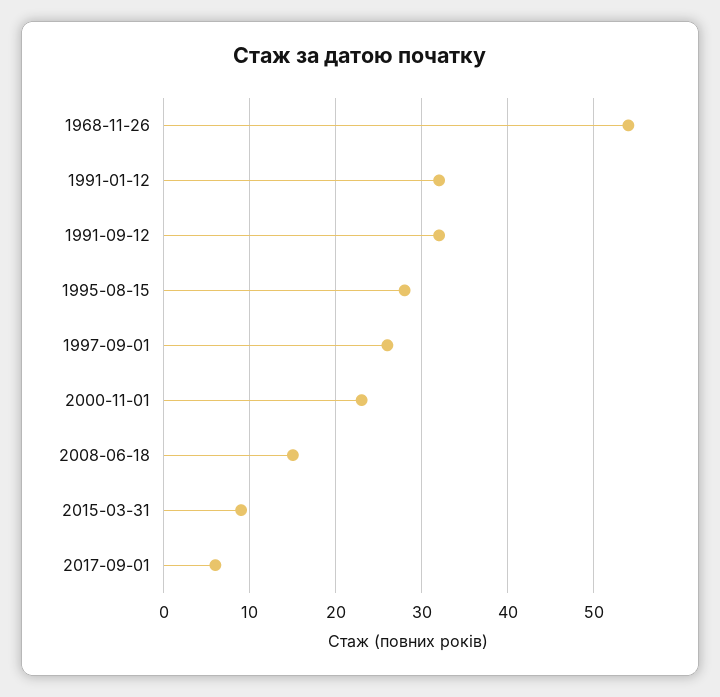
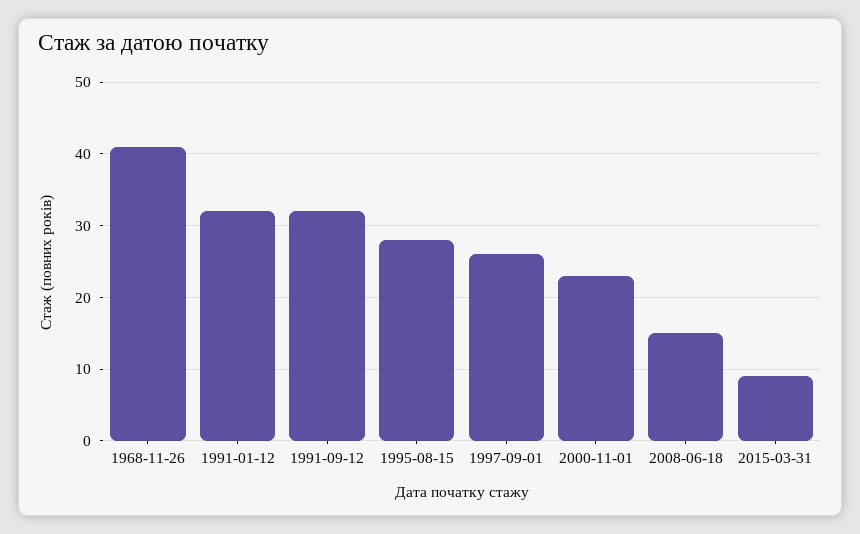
1968-11-26: 54 -> 41
2017-09-01: 6 -> none

